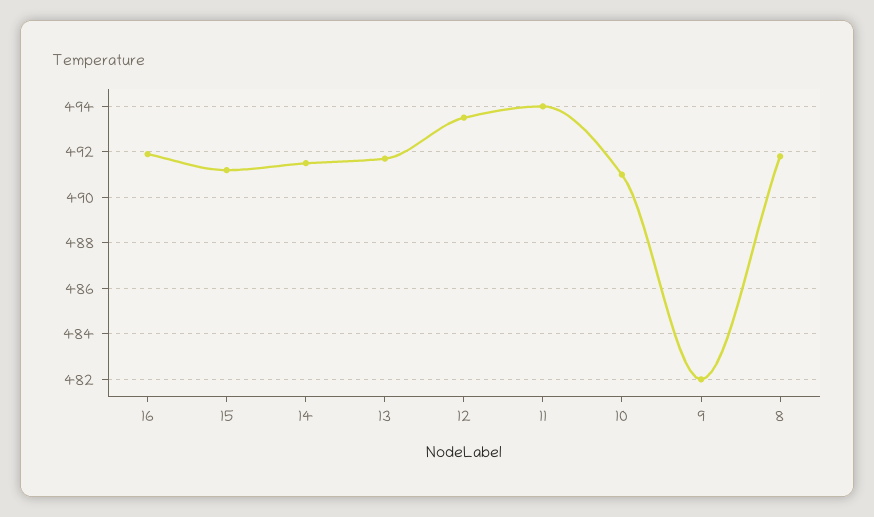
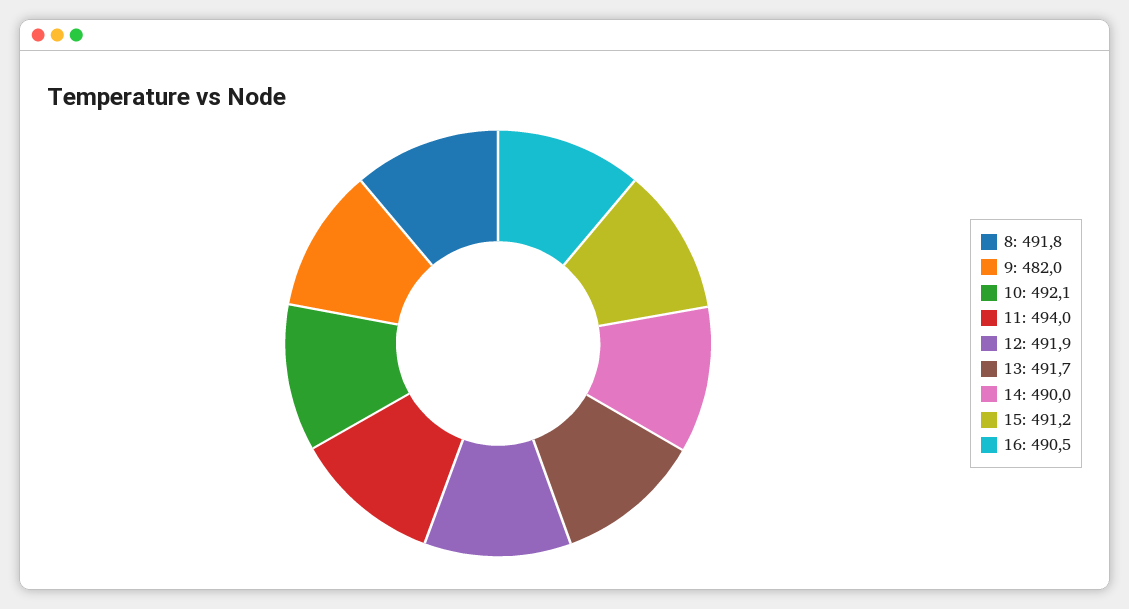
16: 492 -> 490.5
14: 491.5 -> 490
12: 493.5 -> 491.9
10: 491 -> 492.1

